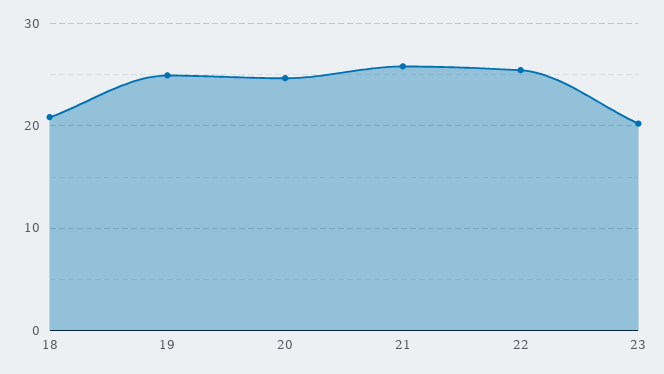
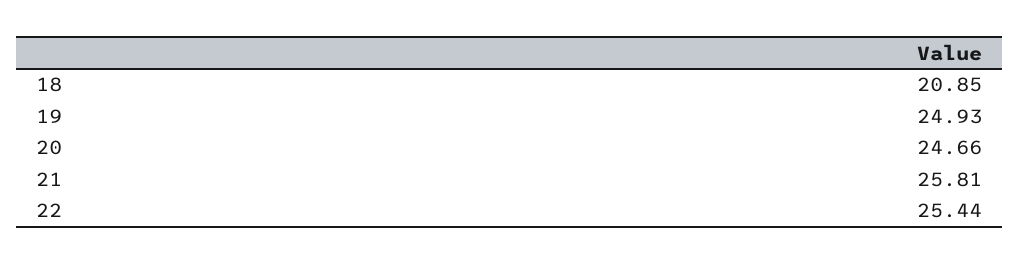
23: 20 -> none

